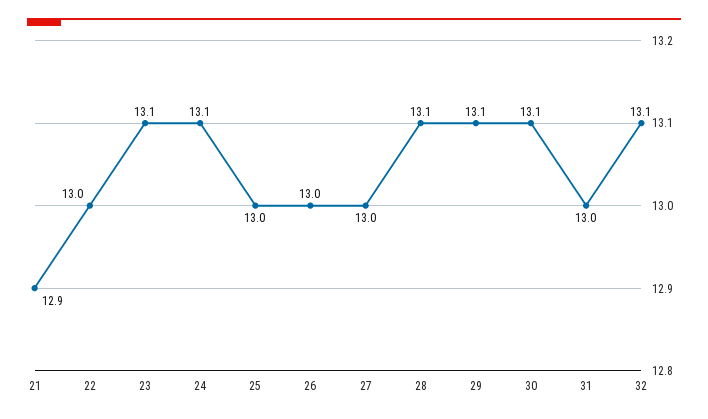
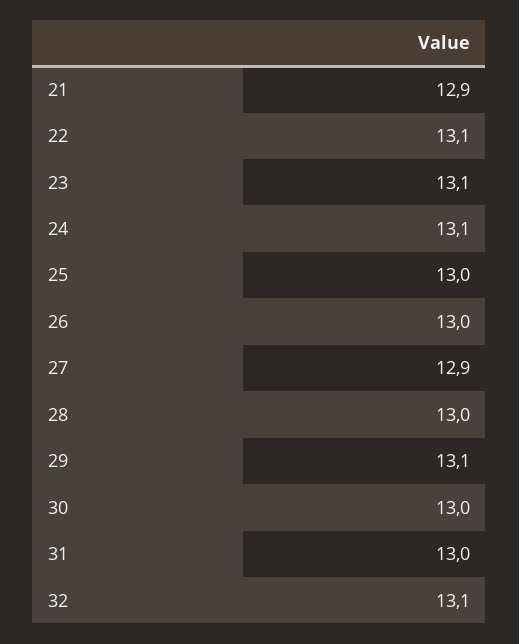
22: 13 -> 13.1
27: 13 -> 12.9
28: 13.1 -> 13
30: 13.1 -> 13

